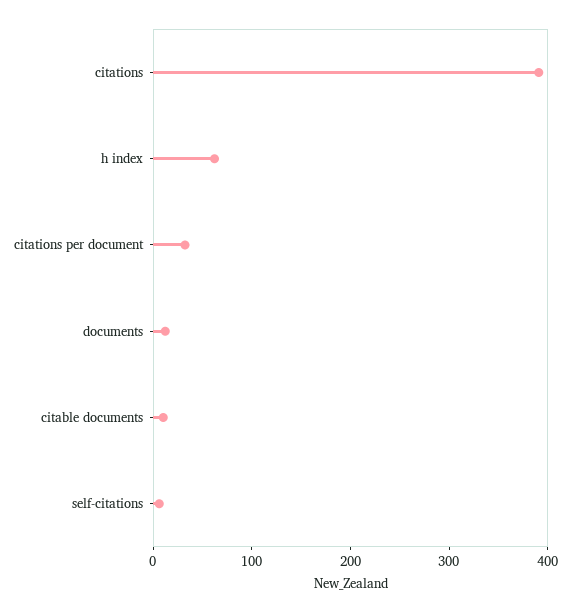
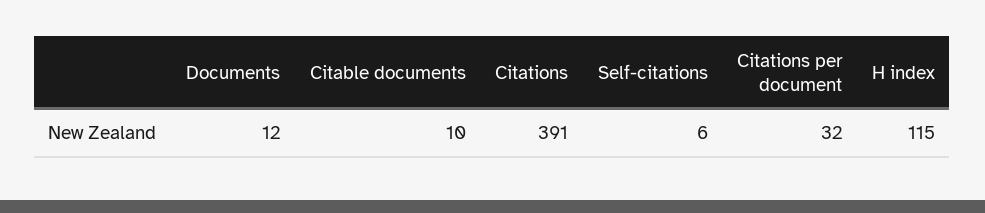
h index: 60 -> 115

